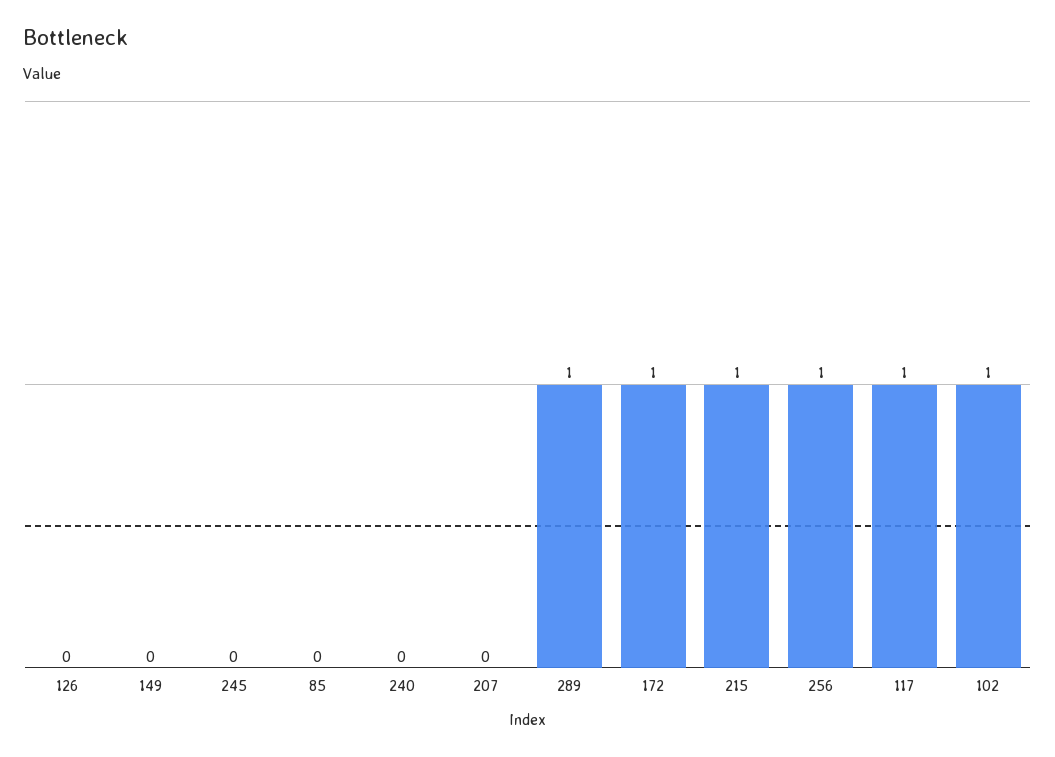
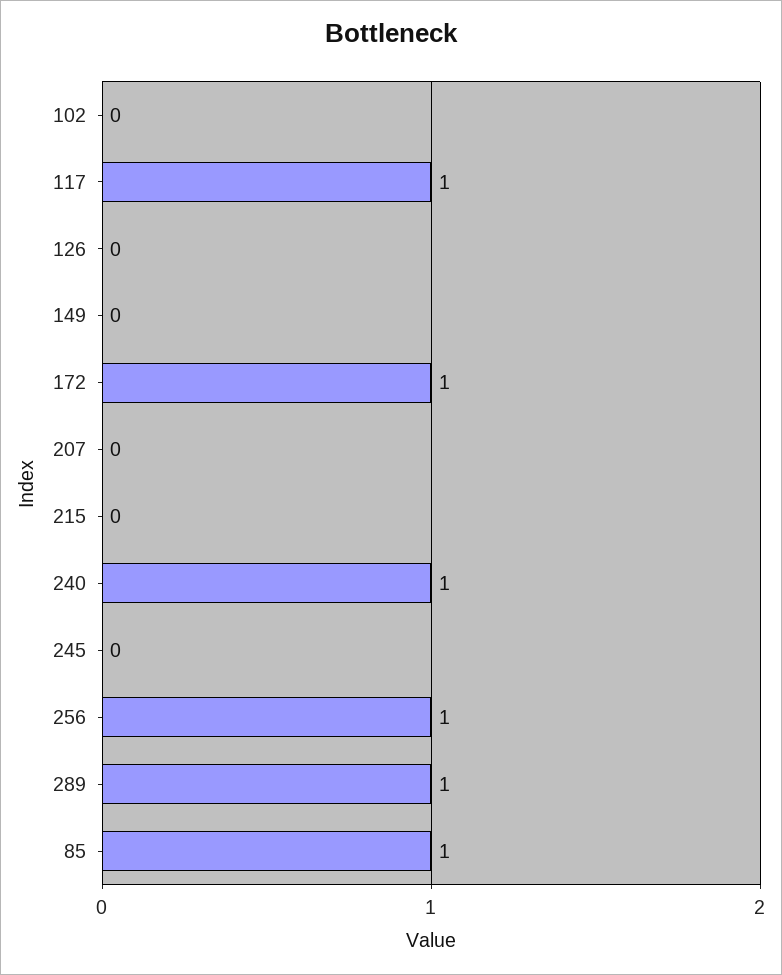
85: 0 -> 1
240: 0 -> 1
215: 1 -> 0
102: 1 -> 0

